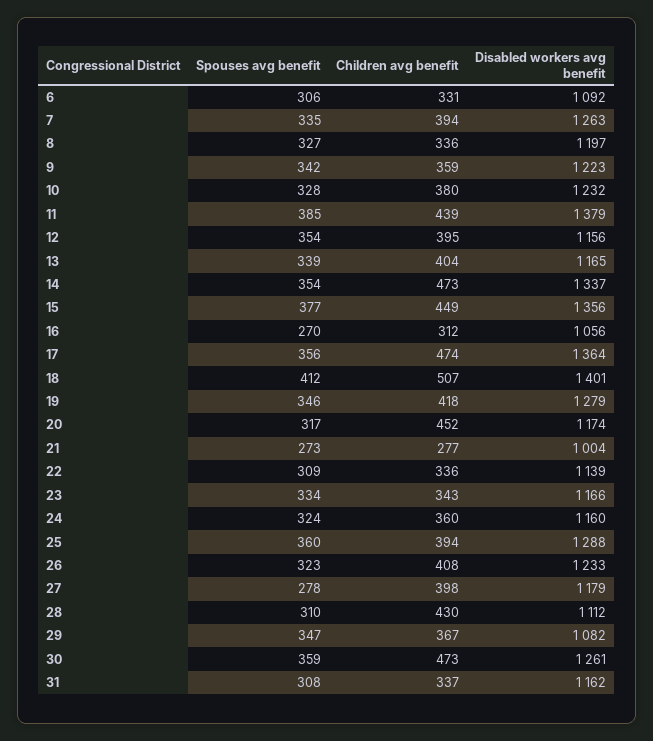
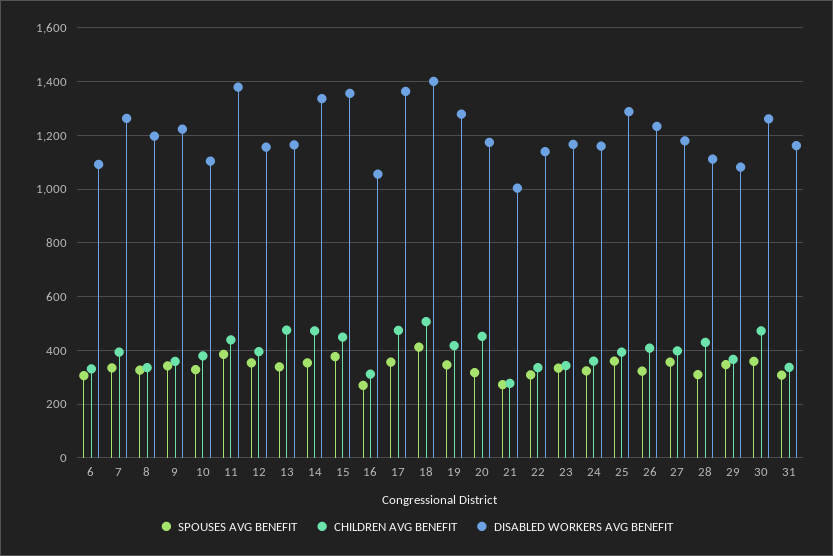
Disabled workers avg benefit, 10: 1232 -> 1100
Children avg benefit, 13: 404 -> 475
Spouses avg benefit, 27: 278 -> 350

